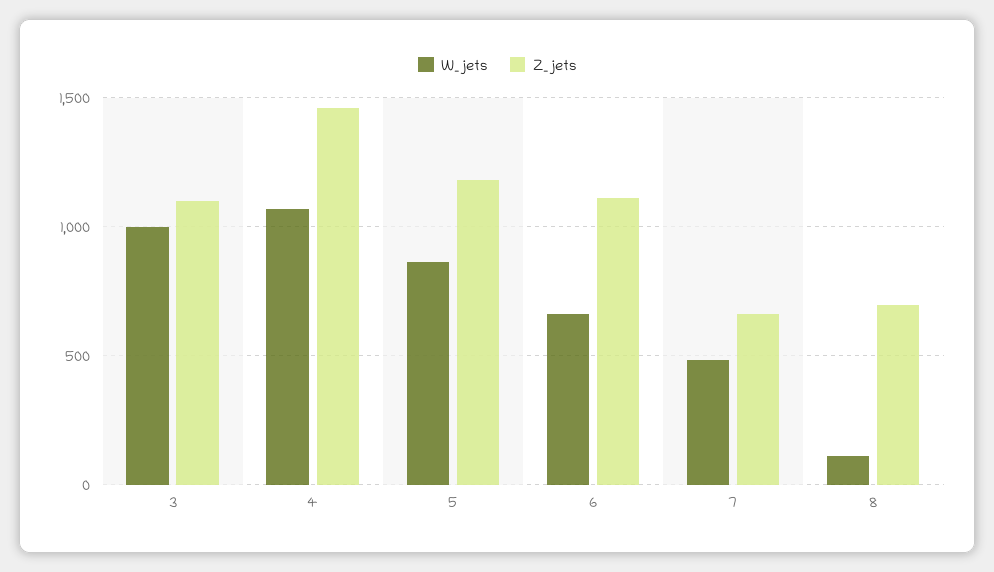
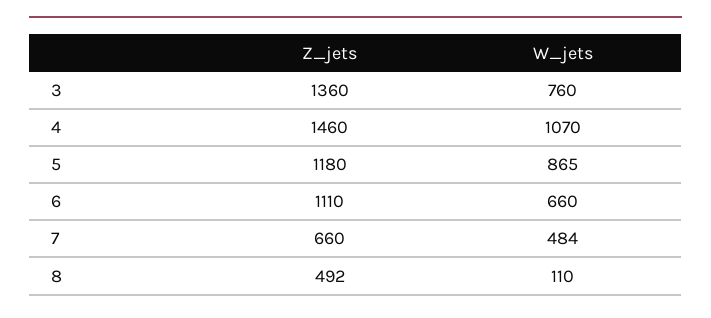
W_jets, 3: 1000 -> 760
Z_jets, 3: 1100 -> 1360
Z_jets, 8: 700 -> 492

